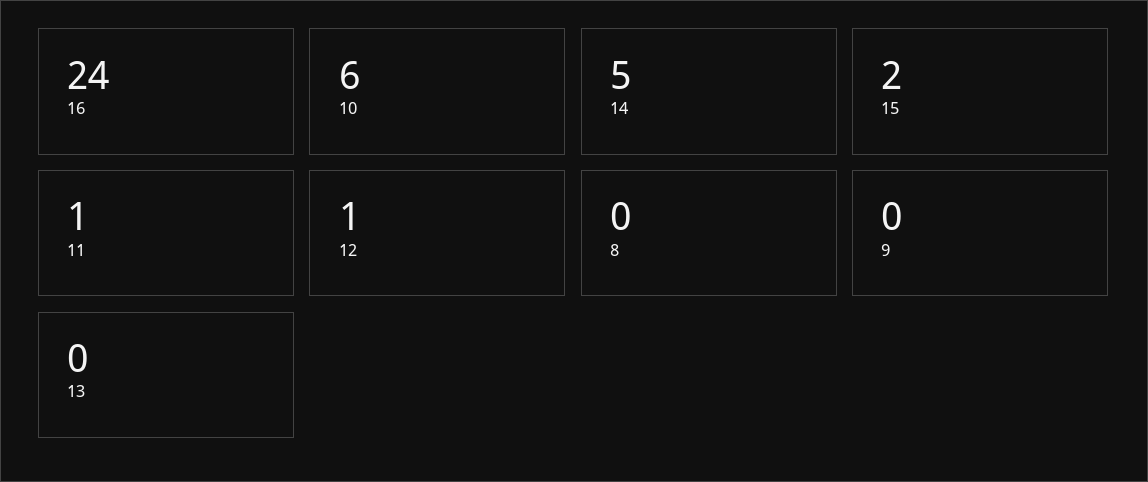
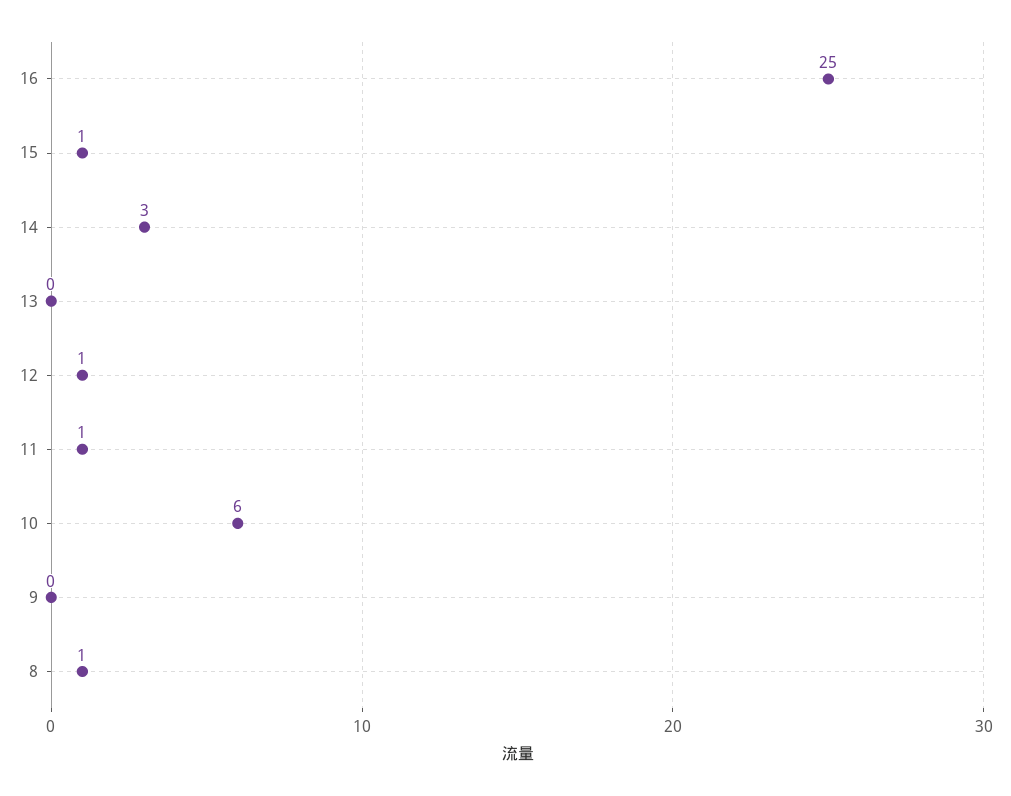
16: 24 -> 25
14: 5 -> 3
15: 2 -> 1
8: 0 -> 1

